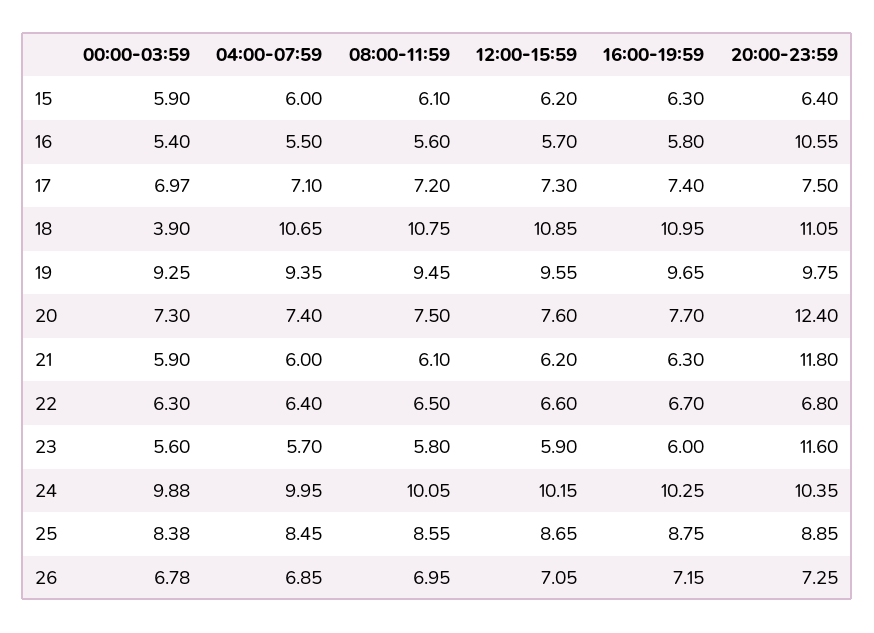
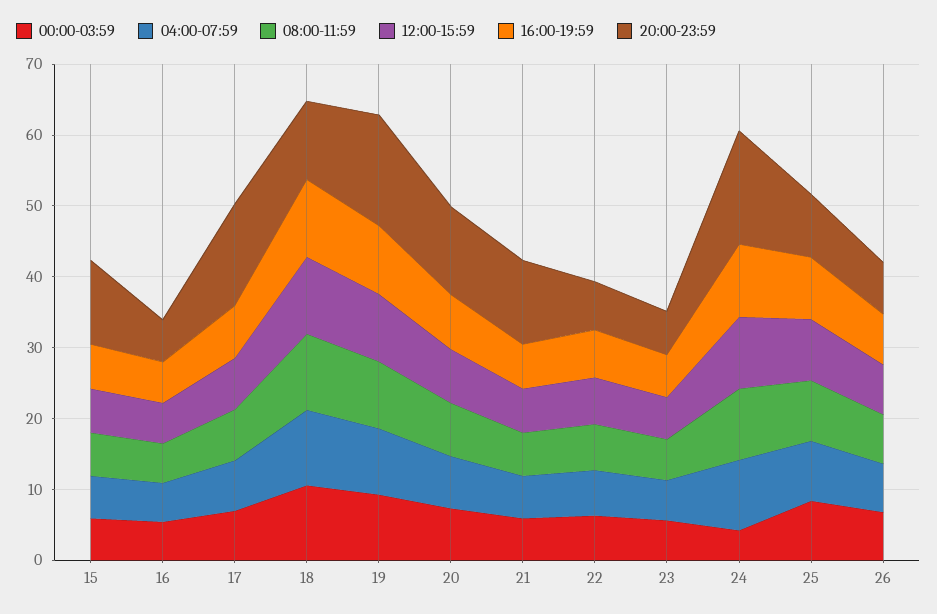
20:00-23:59, 15: 6.4 -> 12
20:00-23:59, 16: 10.55 -> 6
20:00-23:59, 17: 7.5 -> 14
00:00-03:59, 18: 3.9 -> 10
20:00-23:59, 19: 9.75 -> 16
20:00-23:59, 23: 11.6 -> 6
00:00-03:59, 24: 9.88 -> 4
20:00-23:59, 24: 10.35 -> 16

